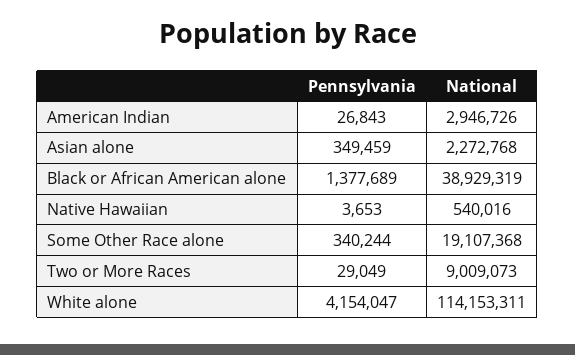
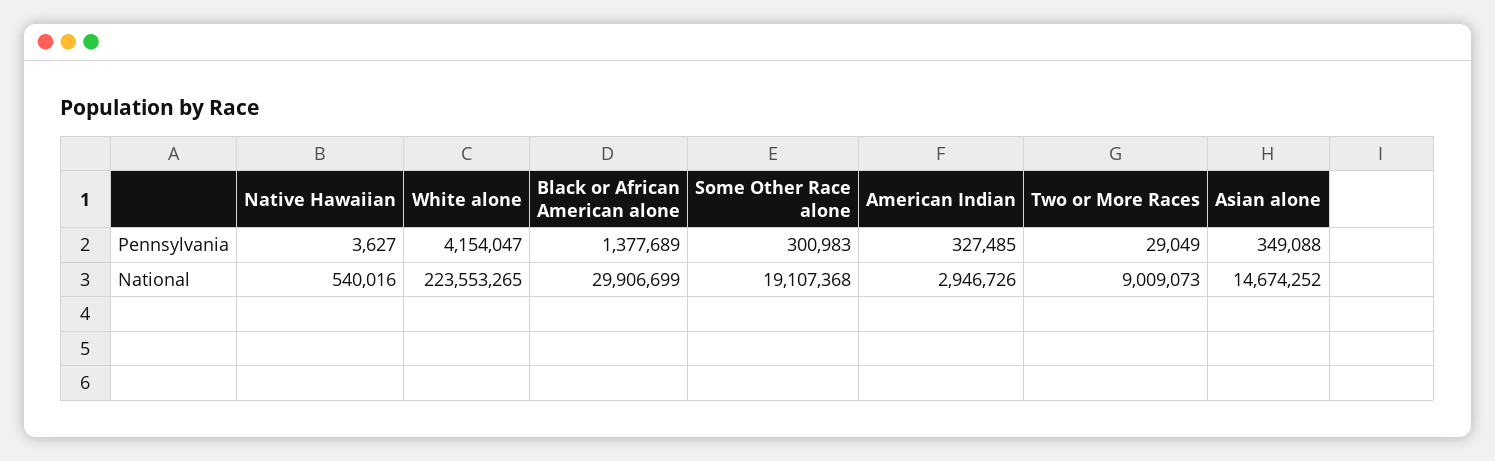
Pennsylvania, American Indian: 26843 -> 327485
Pennsylvania, Asian alone: 349459 -> 349088
National, Asian alone: 2272768 -> 14674252
National, Black or African American alone: 38929319 -> 29906699
Pennsylvania, Native Hawaiian: 3653 -> 3627
Pennsylvania, Some Other Race alone: 340244 -> 300983
National, White alone: 114153311 -> 223553265

